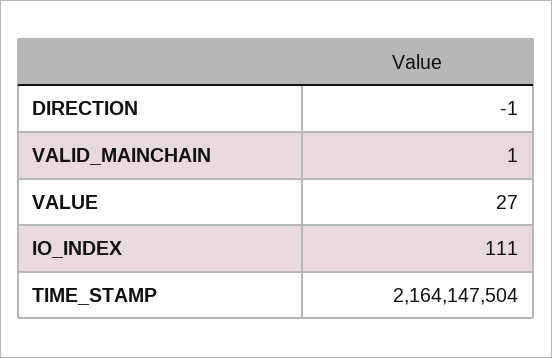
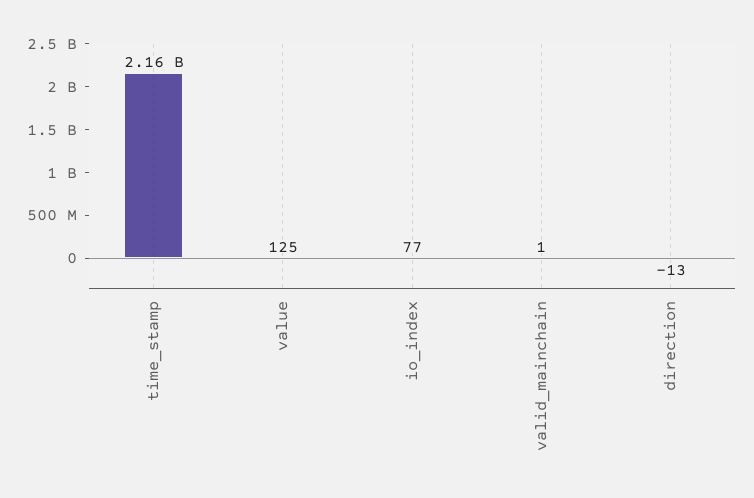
DIRECTION: -1 -> -13
VALUE: 27 -> 125
IO_INDEX: 111 -> 77

